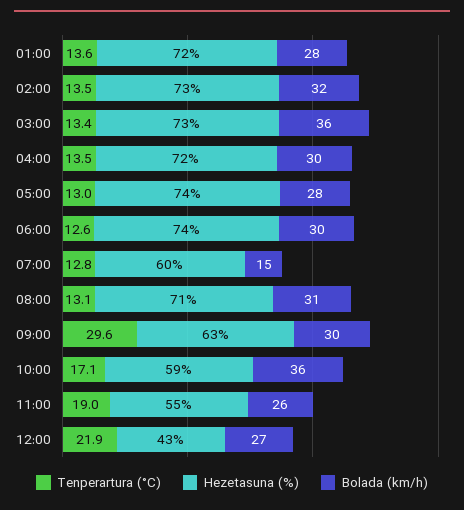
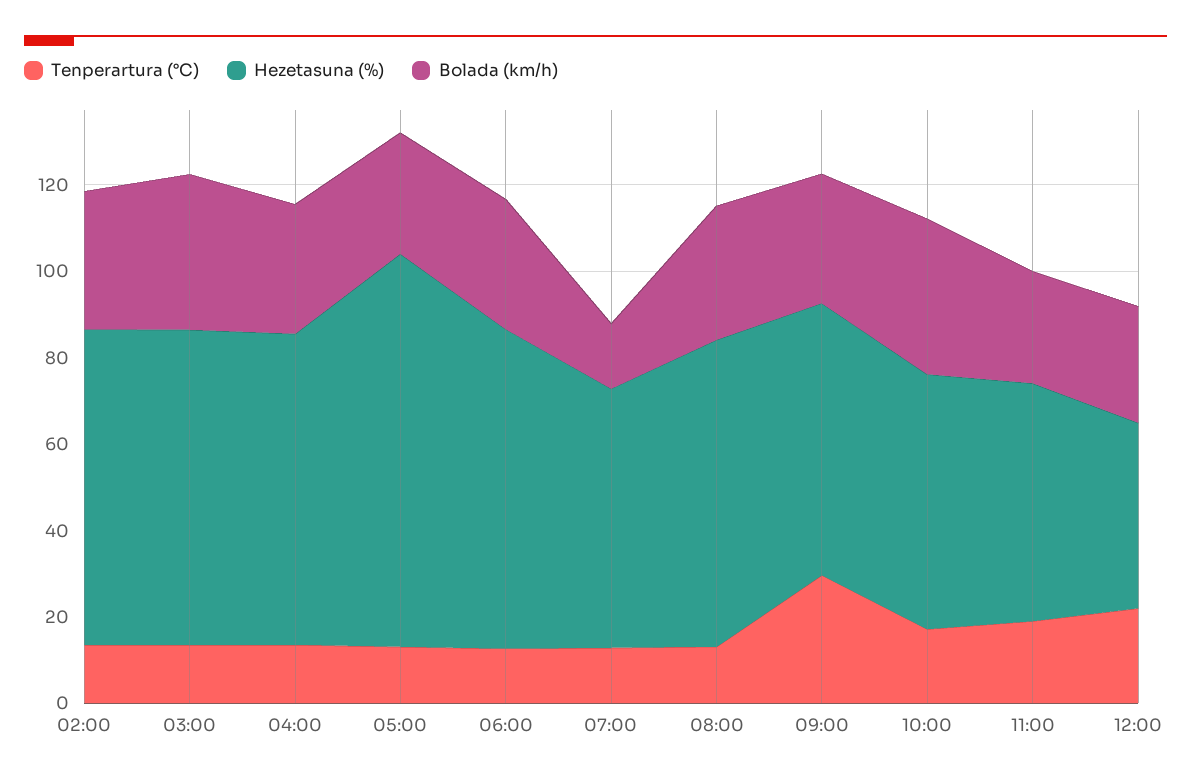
Tenperartura (°C), 01:00: 13.6 -> none
Hezetasuna (%), 01:00: 72 -> none
Bolada (km/h), 01:00: 28 -> none
Hezetasuna (%), 05:00: 74 -> 90

